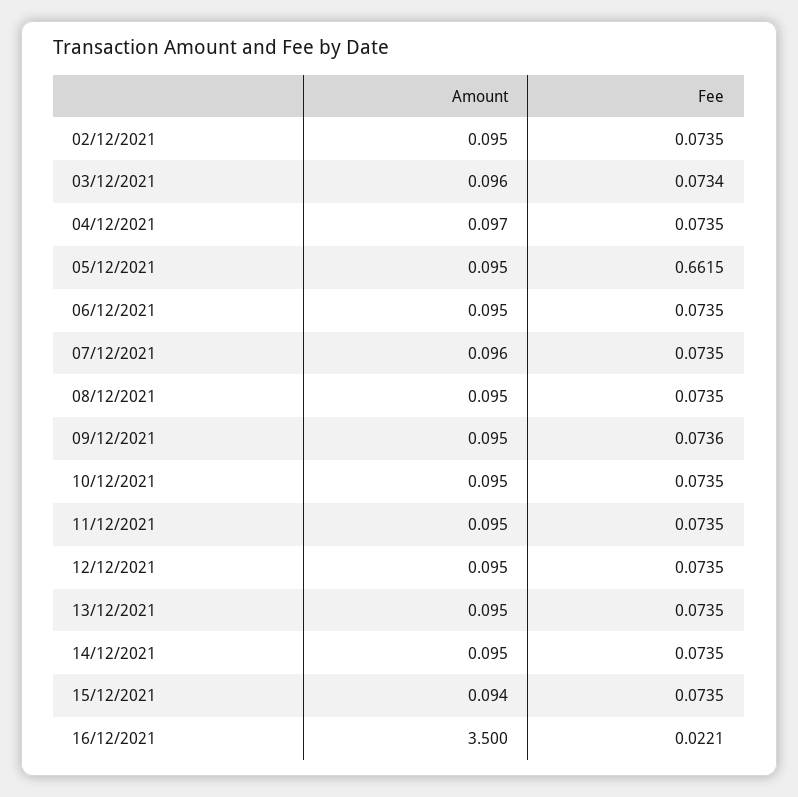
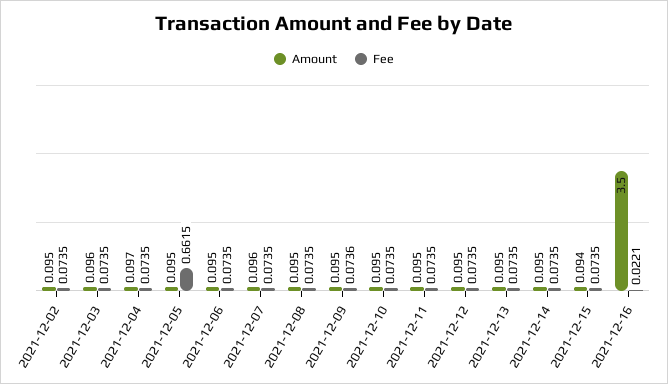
Fee, 03/12/2021: 0.0734 -> 0.0735

